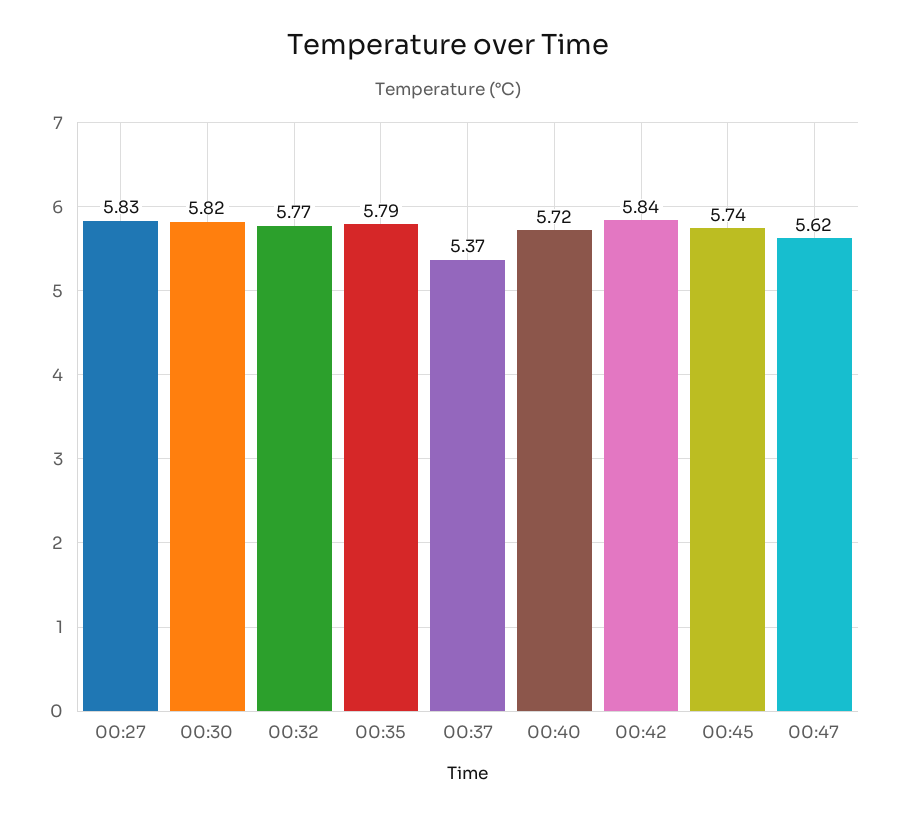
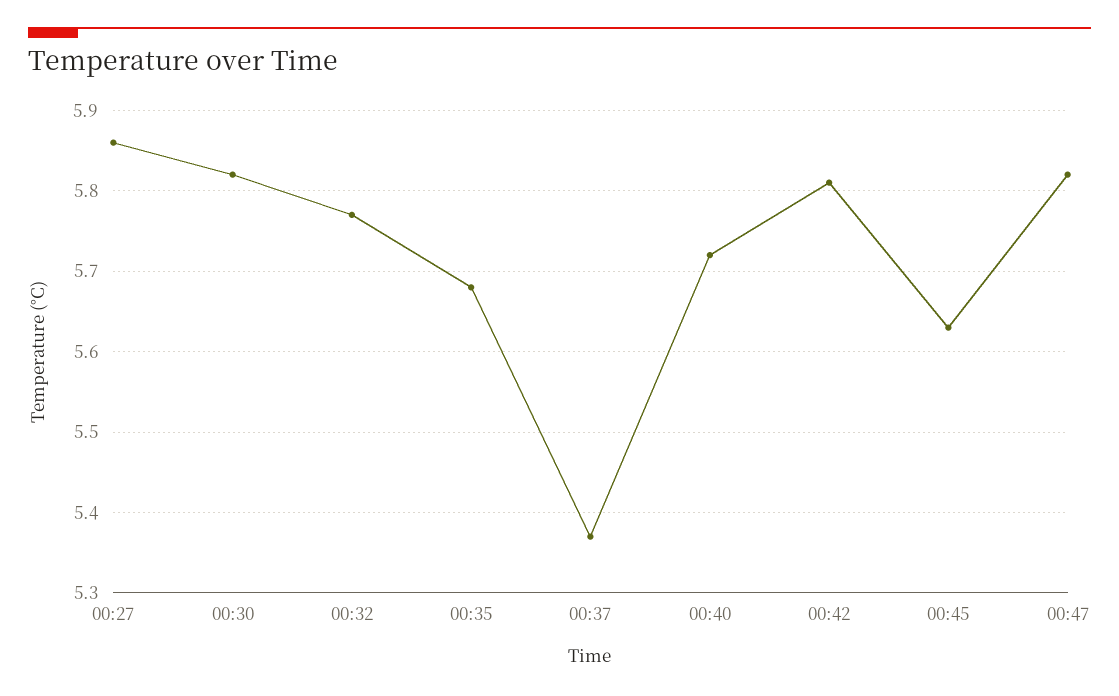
00:27: 5.83 -> 5.86
00:35: 5.79 -> 5.68
00:42: 5.84 -> 5.81
00:45: 5.74 -> 5.63
00:47: 5.62 -> 5.82

